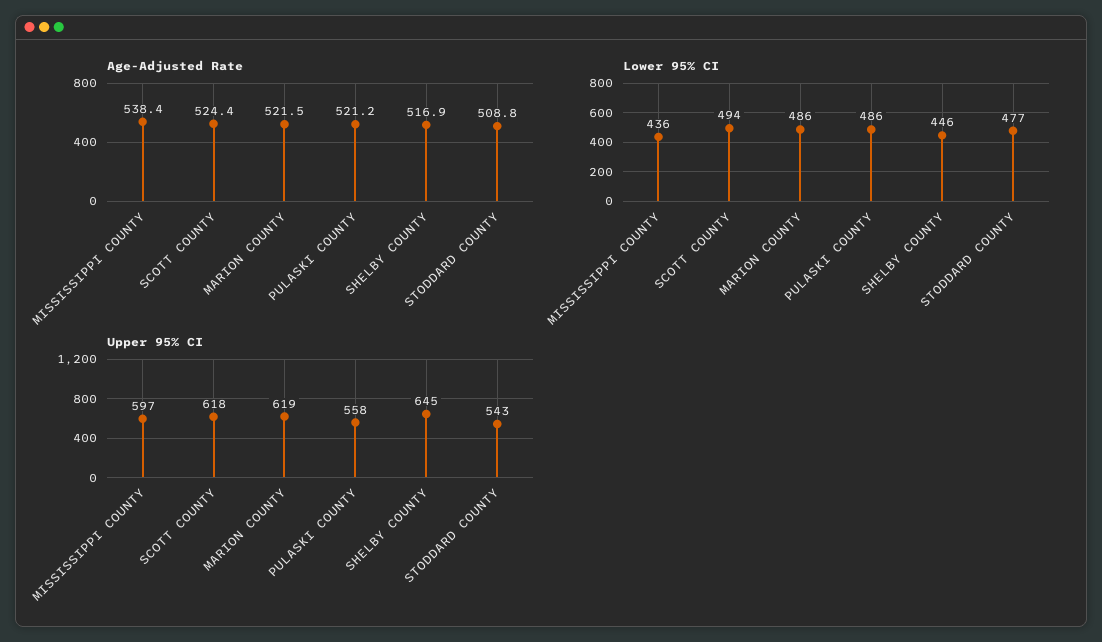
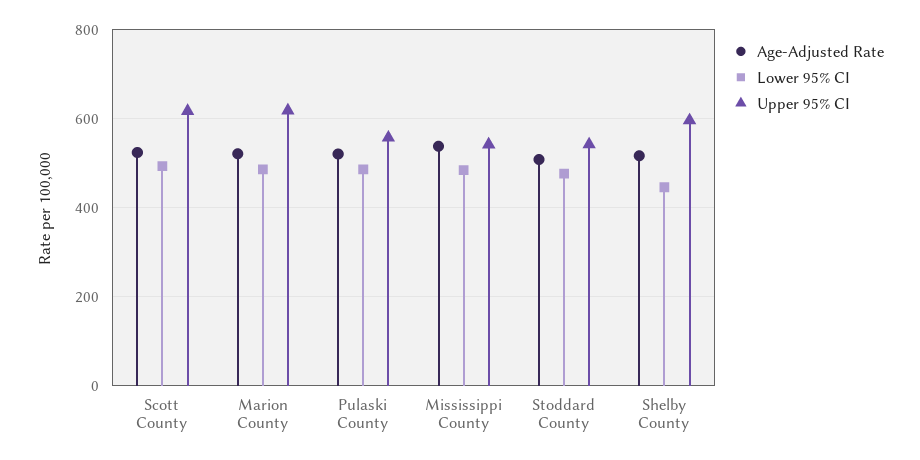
Lower 95% CI, MISSISSIPPI COUNTY: 436 -> 480
Upper 95% CI, MISSISSIPPI COUNTY: 597 -> 540
Upper 95% CI, SHELBY COUNTY: 645 -> 600

